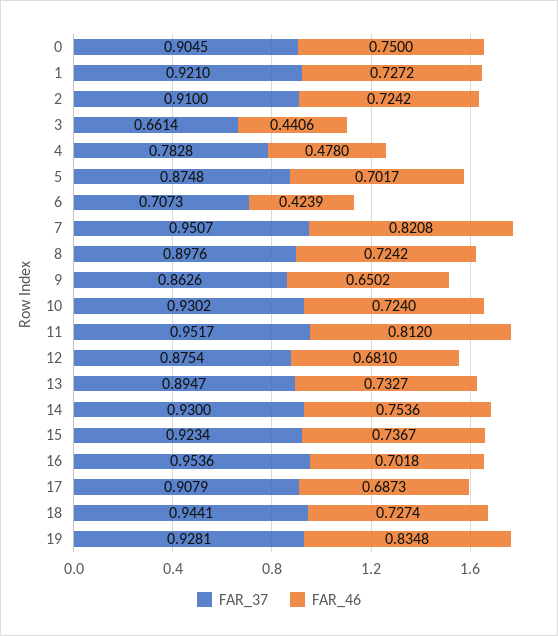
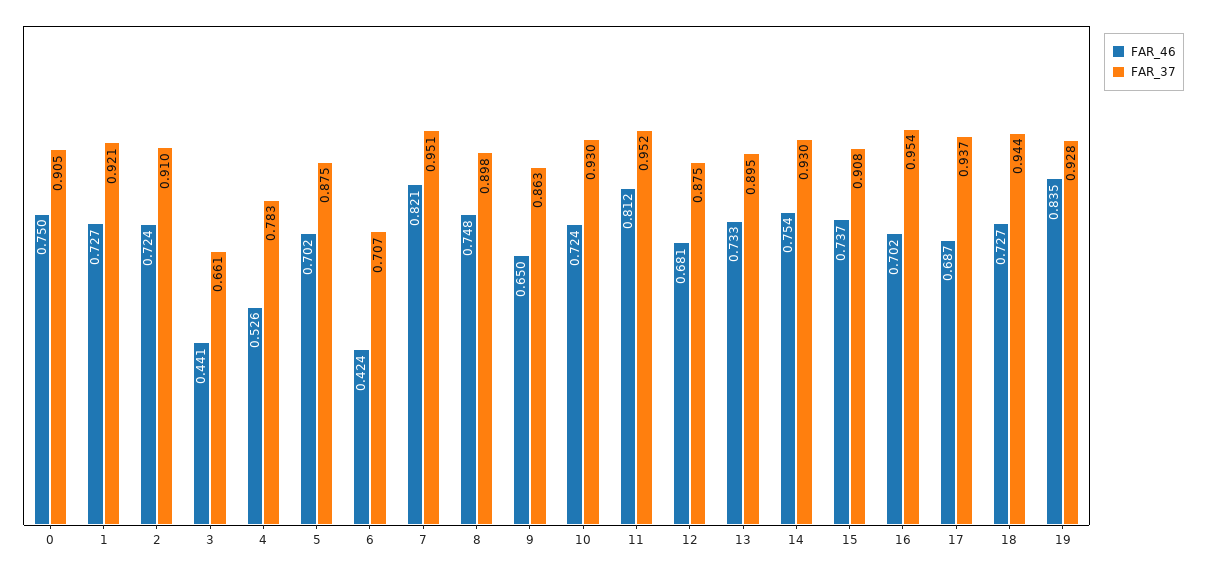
FAR_46, 4: 0.478 -> 0.526
FAR_46, 8: 0.7242 -> 0.748
FAR_37, 15: 0.9234 -> 0.908
FAR_37, 17: 0.9079 -> 0.937

